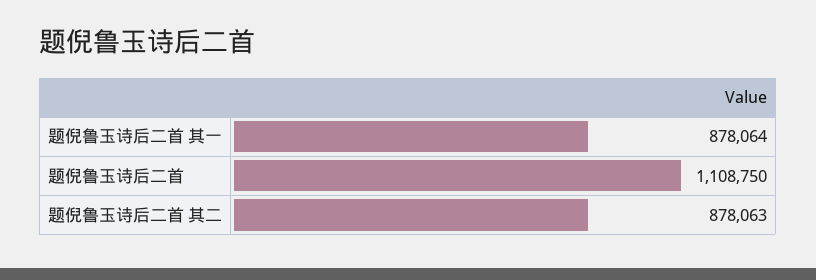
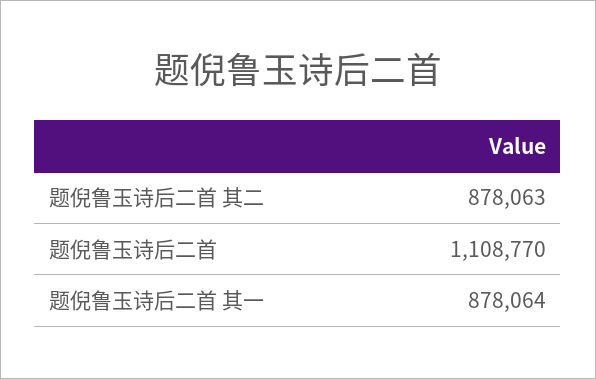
题倪鲁玉诗后二首: 1108750 -> 1108770

